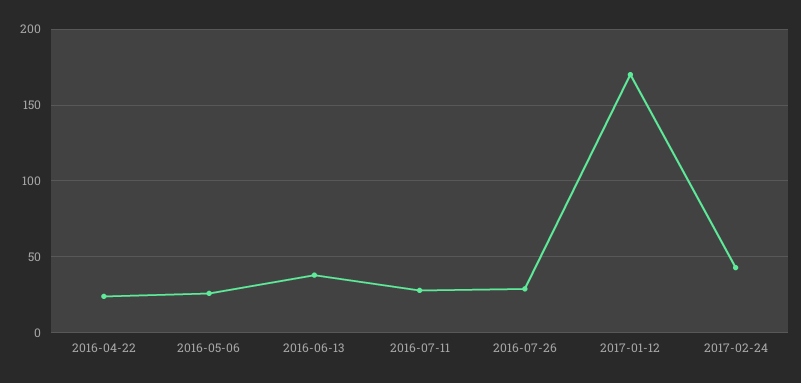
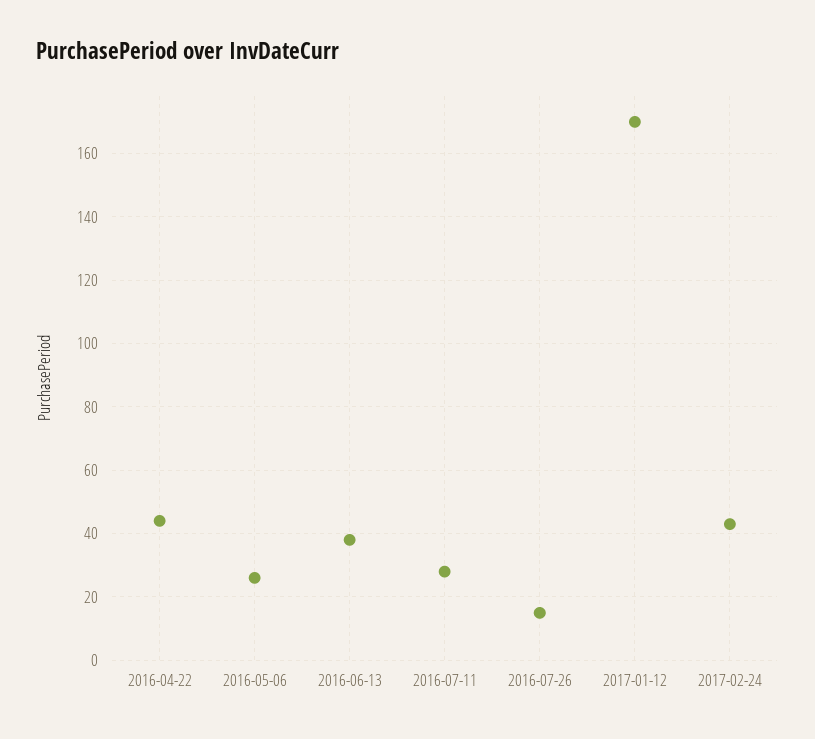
2016-04-22: 25 -> 45
2016-07-26: 30 -> 15

